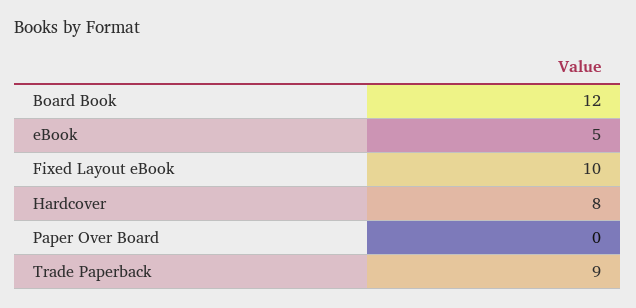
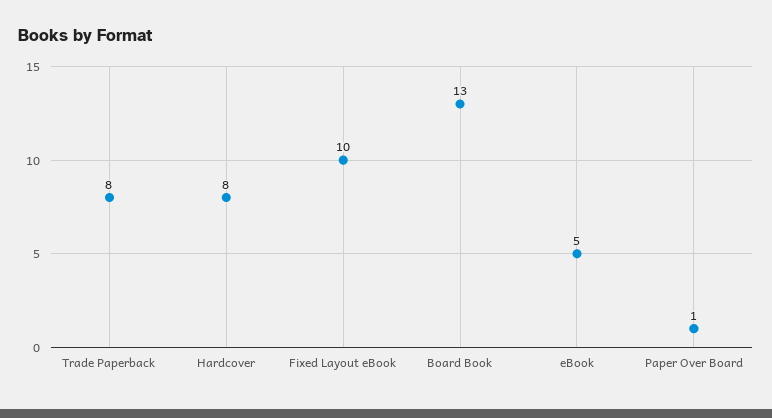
Board Book: 12 -> 13
Paper Over Board: 0 -> 1
Trade Paperback: 9 -> 8

